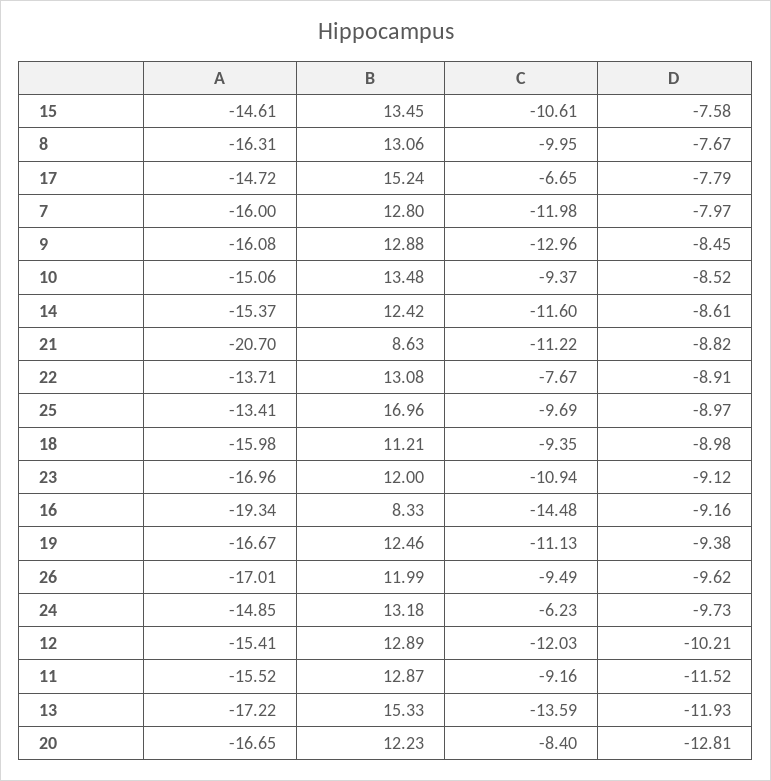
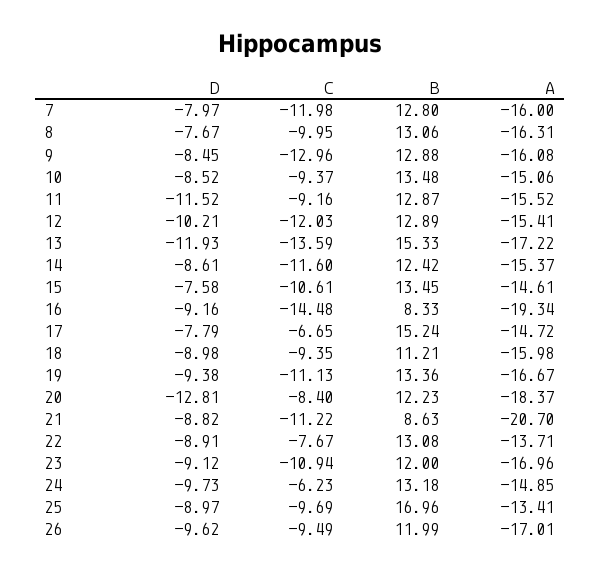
B, 19: 12.46 -> 13.36
A, 20: -16.65 -> -18.37

